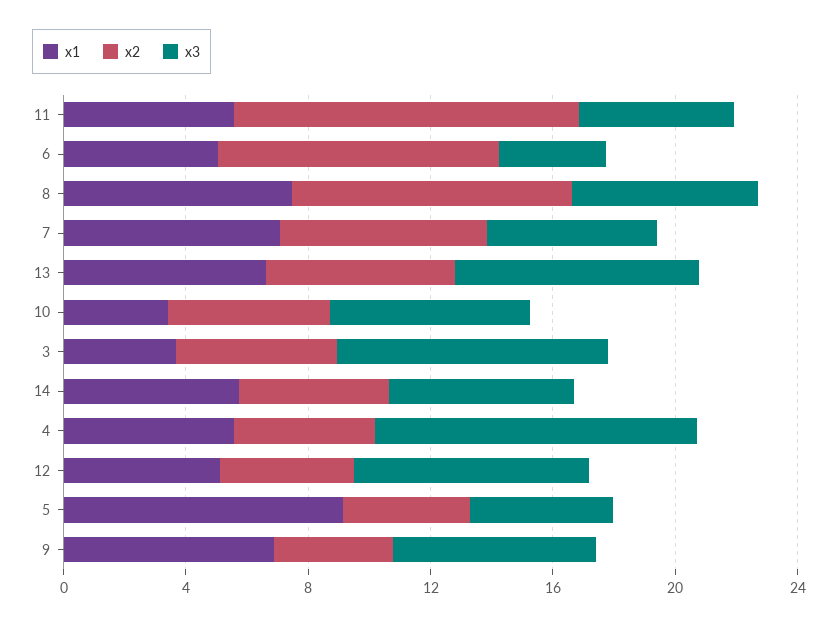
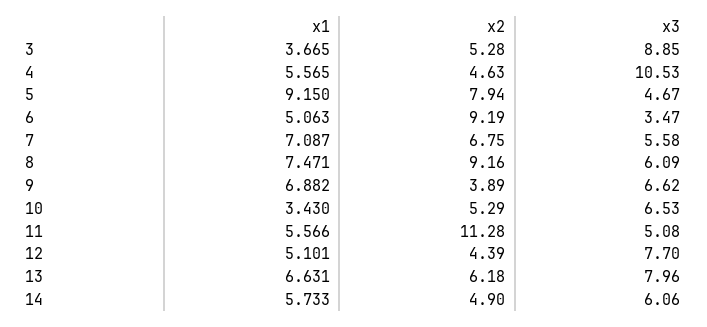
x2, 5: 4 -> 7.94

